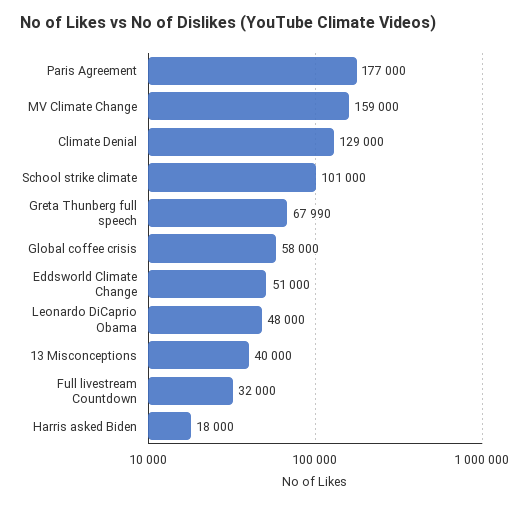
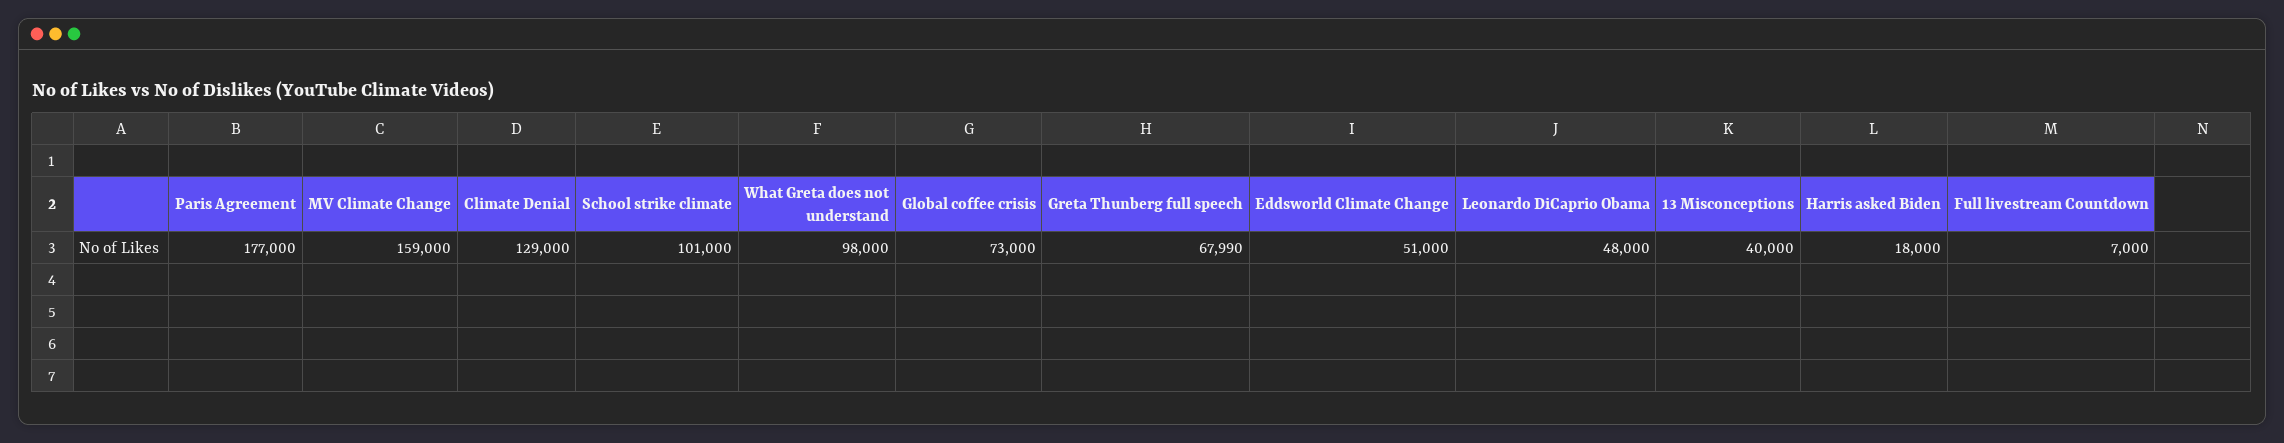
Global coffee crisis: 58000 -> 73000
Full livestream Countdown: 32000 -> 7000
What Greta does not understand: none -> 98000

